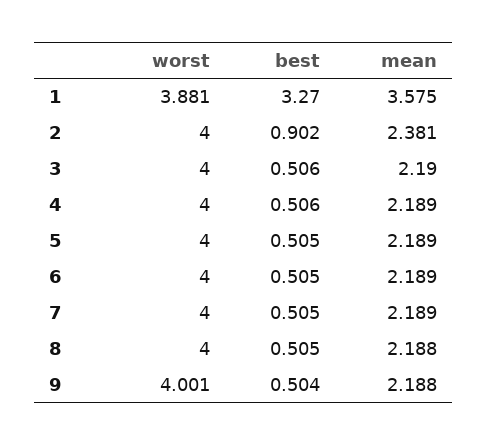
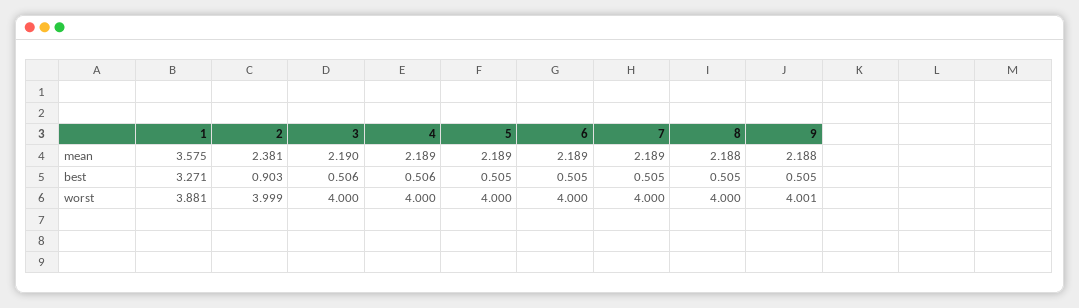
best, 1: 3.27 -> 3.271
worst, 2: 4 -> 3.999
best, 2: 0.902 -> 0.903
best, 9: 0.504 -> 0.505

